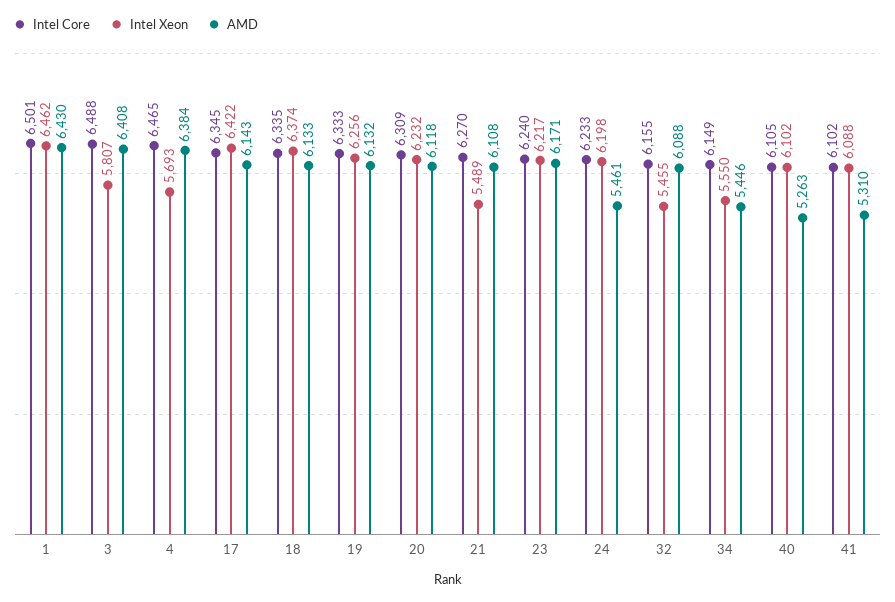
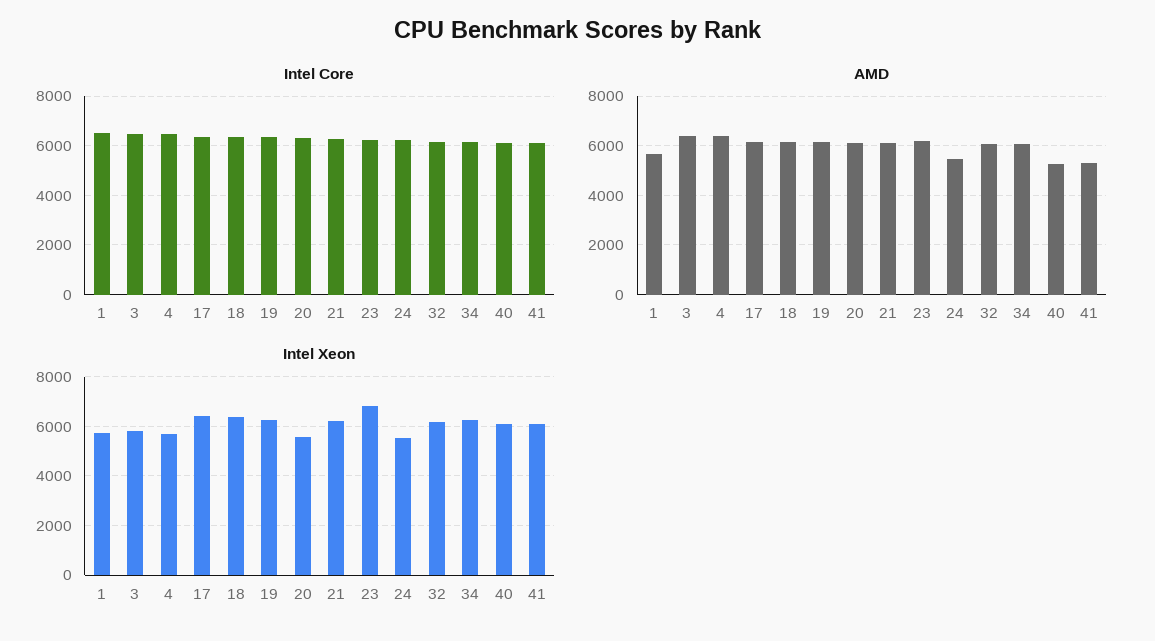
Intel Xeon, 1: 6462 -> 5750
AMD, 1: 6430 -> 5750
Intel Xeon, 20: 6232 -> 5500
Intel Xeon, 21: 5489 -> 6250
Intel Xeon, 23: 6217 -> 6750
Intel Xeon, 24: 6198 -> 5500
Intel Xeon, 32: 5455 -> 6250
Intel Xeon, 34: 5550 -> 6250
AMD, 34: 5446 -> 6000

